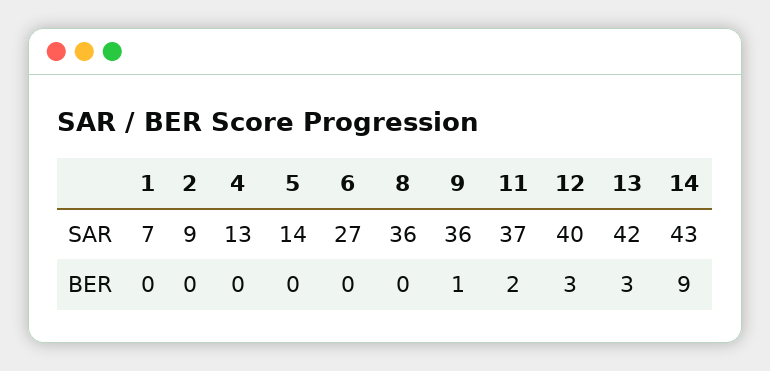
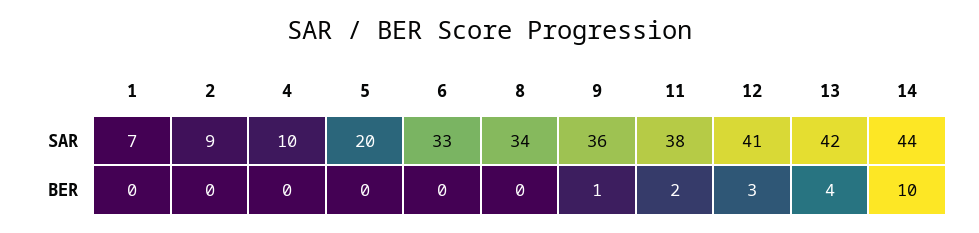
4, SAR: 13 -> 10
5, SAR: 14 -> 20
6, SAR: 27 -> 33
8, SAR: 36 -> 34
11, SAR: 37 -> 38
12, SAR: 40 -> 41
14, SAR: 43 -> 44
13, BER: 3 -> 4
14, BER: 9 -> 10

